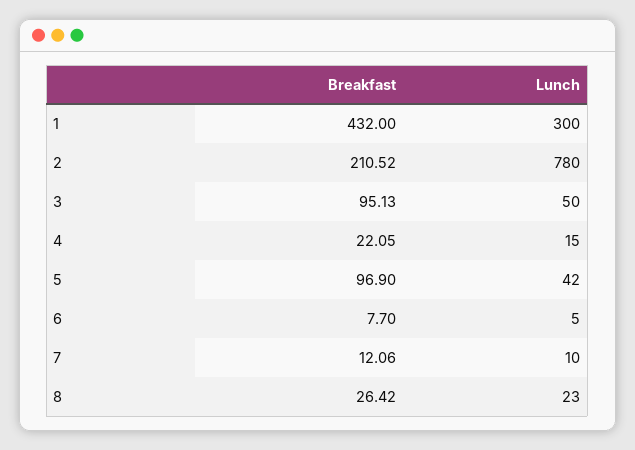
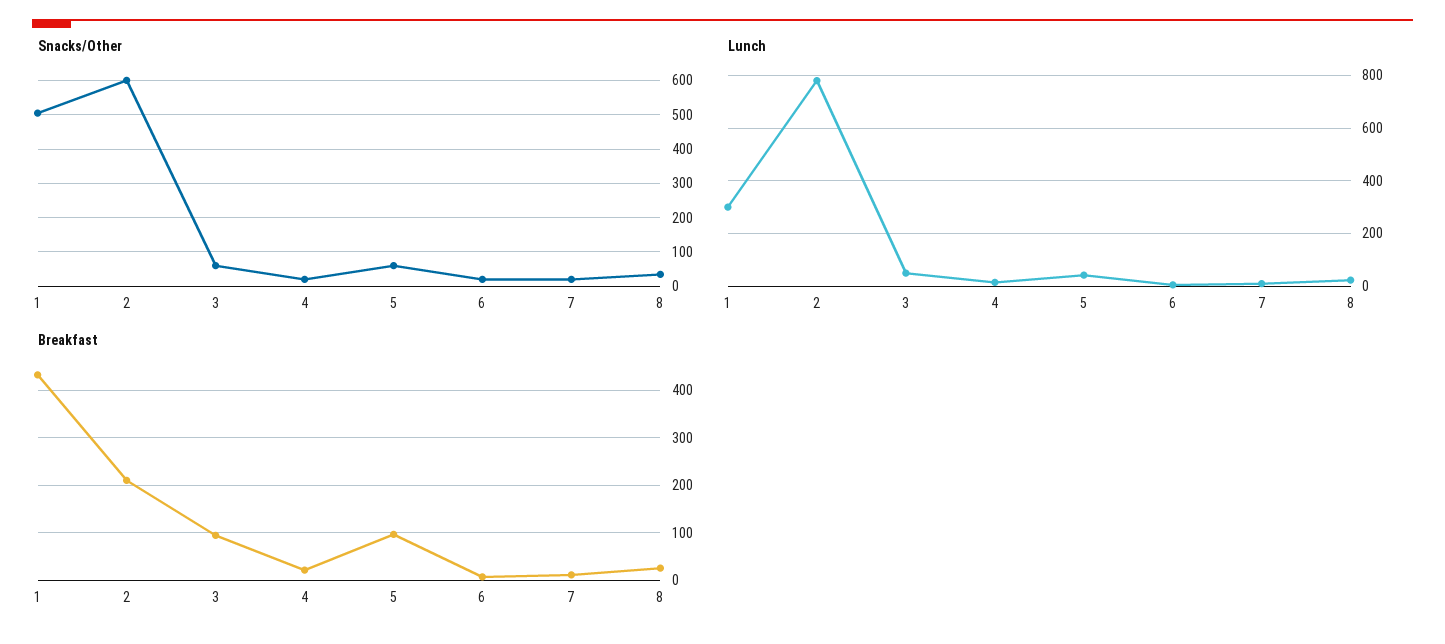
Snacks/Other, 1: none -> 500
Snacks/Other, 2: none -> 600
Snacks/Other, 3: none -> 60
Snacks/Other, 4: none -> 20
Snacks/Other, 5: none -> 60
Snacks/Other, 6: none -> 20
Snacks/Other, 7: none -> 20
Snacks/Other, 8: none -> 40

